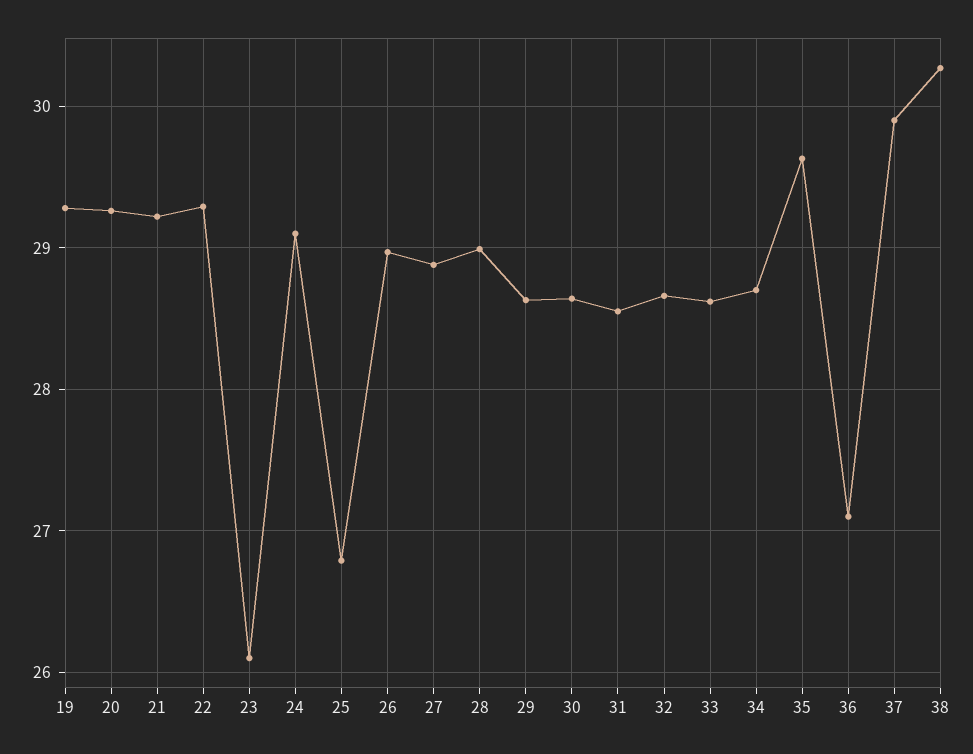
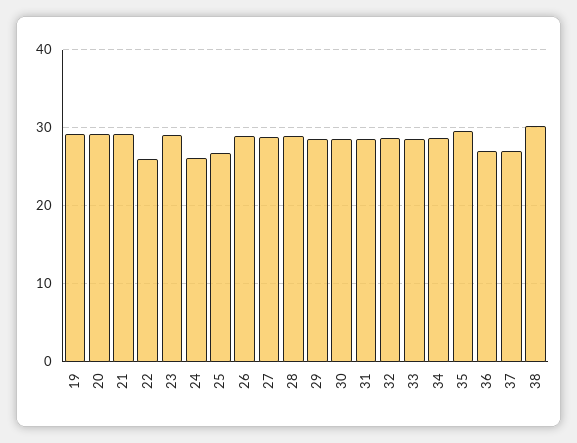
22: 29.3 -> 26
23: 26.1 -> 29
24: 29.1 -> 26
37: 29.9 -> 27

